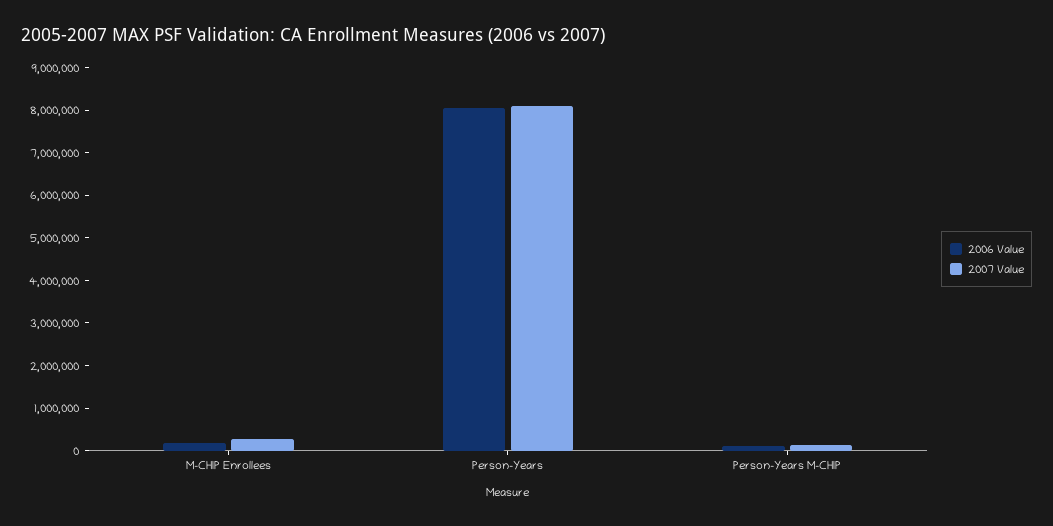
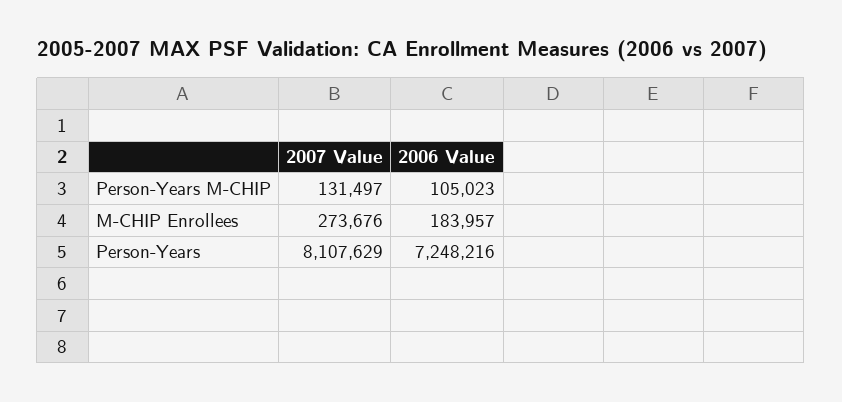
2006 Value, Person-Years: 8000000 -> 7248216

